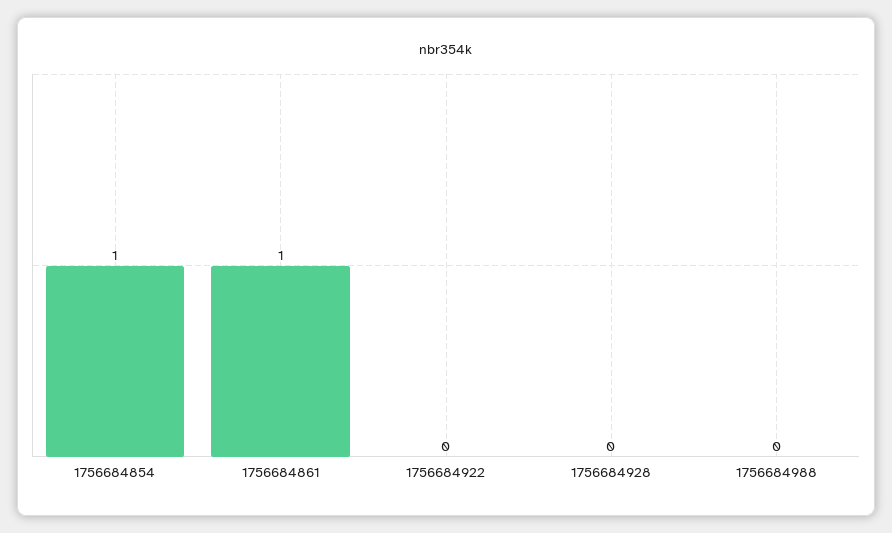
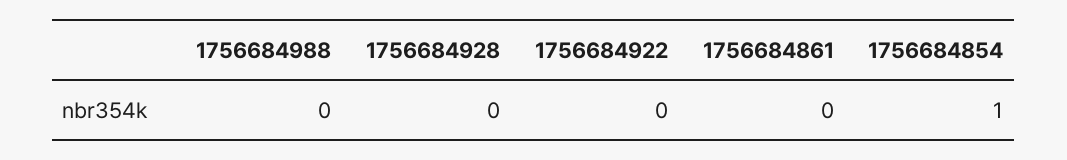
1756684861: 1 -> 0

